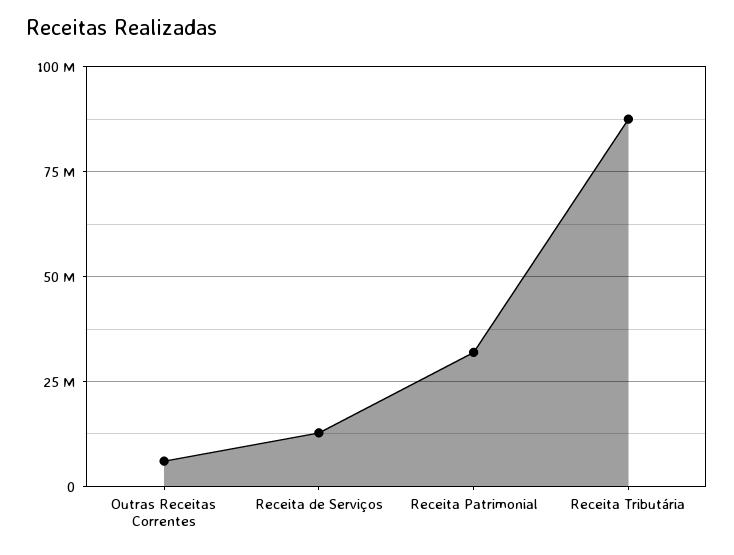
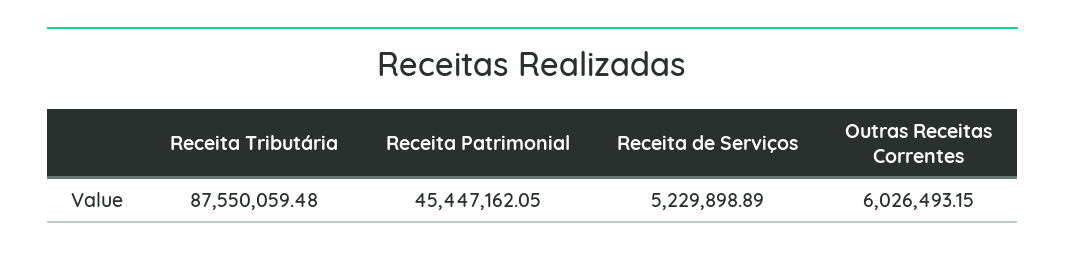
Receita de Serviços: 12500000 -> 5229898.89
Receita Patrimonial: 32500000 -> 45447162.05

